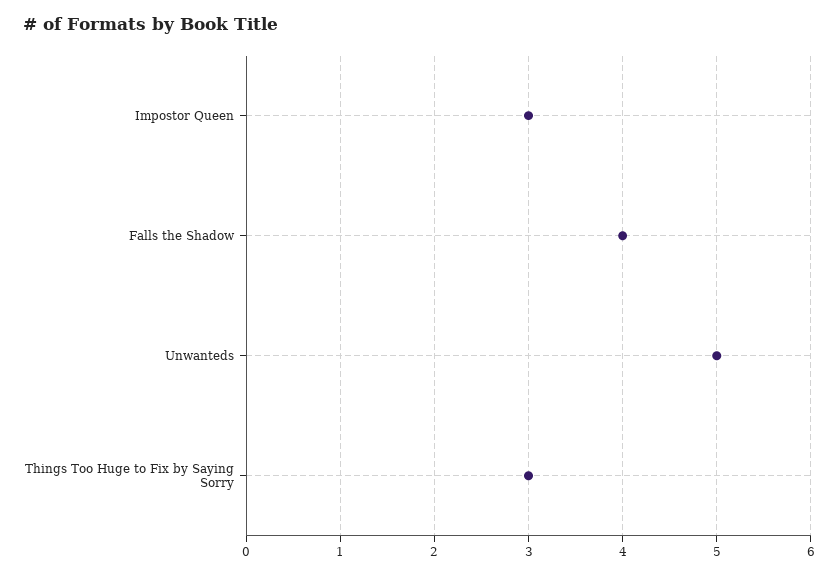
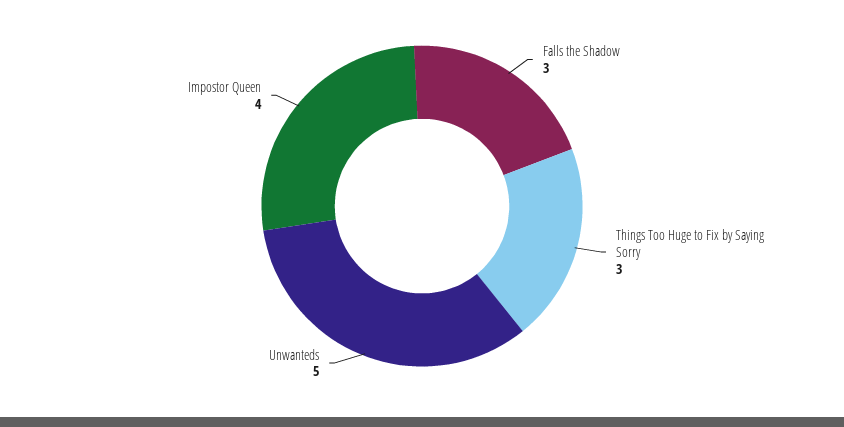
Impostor Queen: 3 -> 4
Falls the Shadow: 4 -> 3

